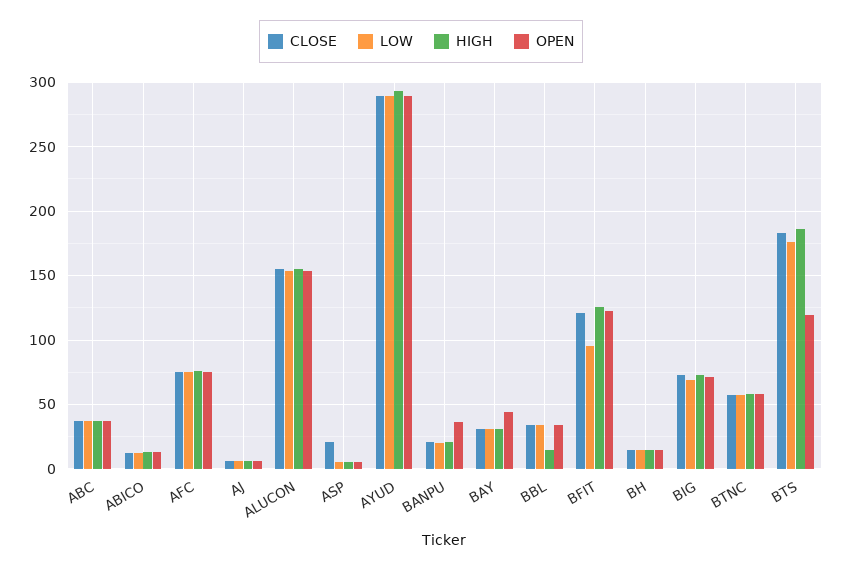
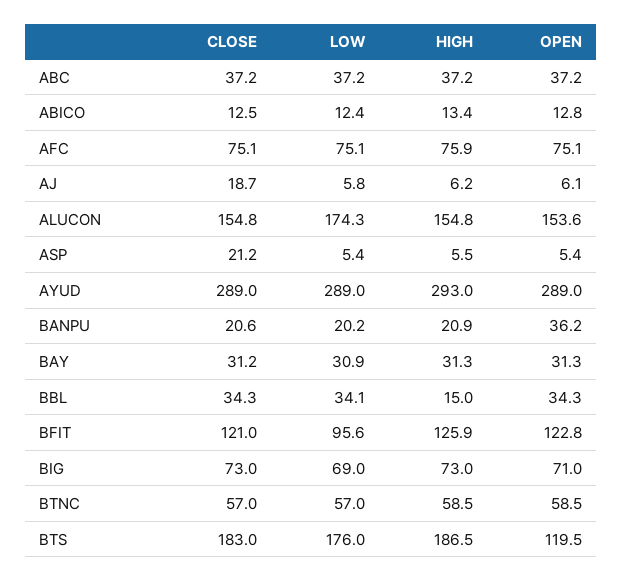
CLOSE, AJ: 5 -> 18.7
LOW, ALUCON: 155 -> 174.3
OPEN, BAY: 45 -> 31.3
CLOSE, BH: 15 -> none
LOW, BH: 15 -> none
HIGH, BH: 15 -> none
OPEN, BH: 15 -> none

